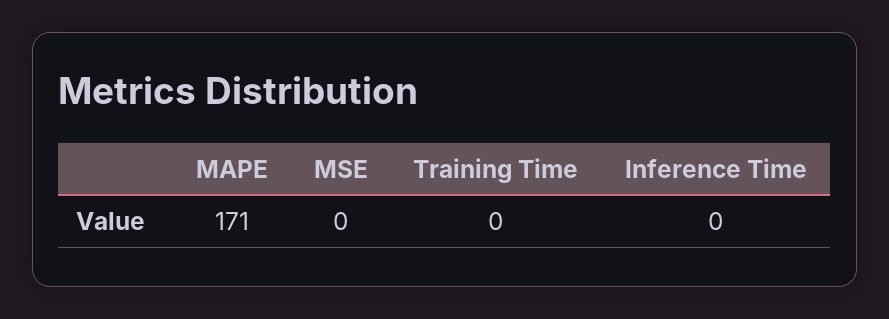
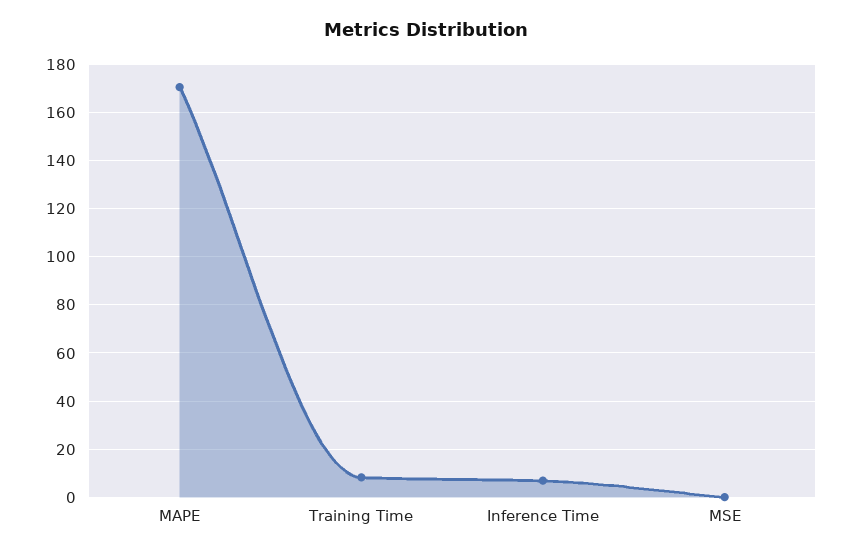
Training Time: 0 -> 7.5
Inference Time: 0 -> 7.5

